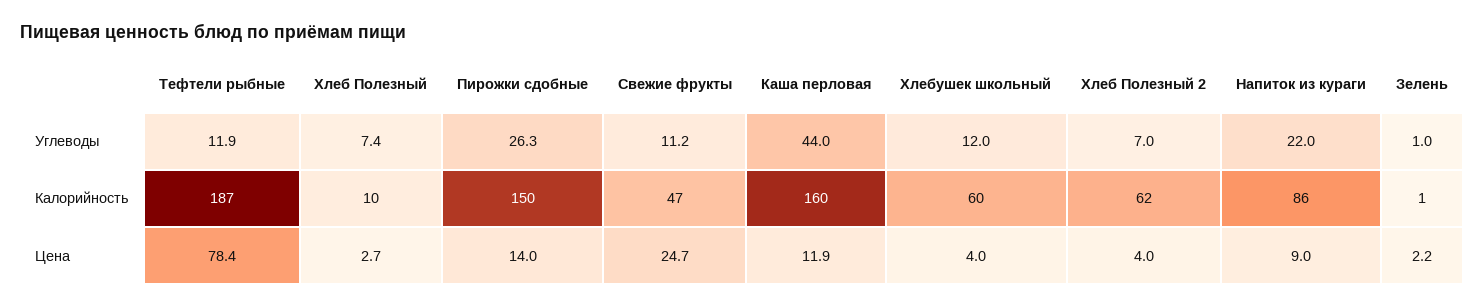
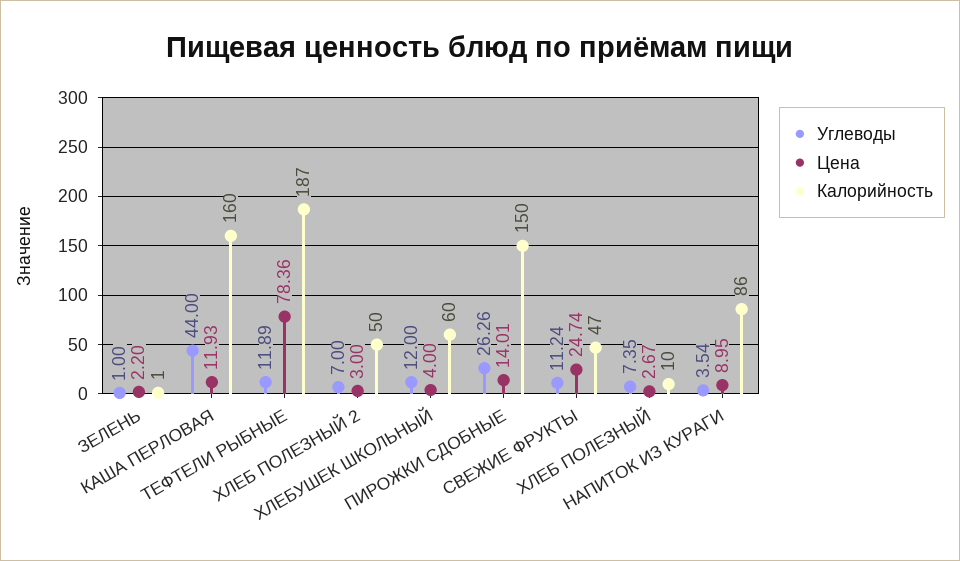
Углеводы, Напиток из кураги: 22 -> 3.54
Калорийность, Хлеб Полезный 2: 62 -> 50
Цена, Хлеб Полезный 2: 4 -> 3

